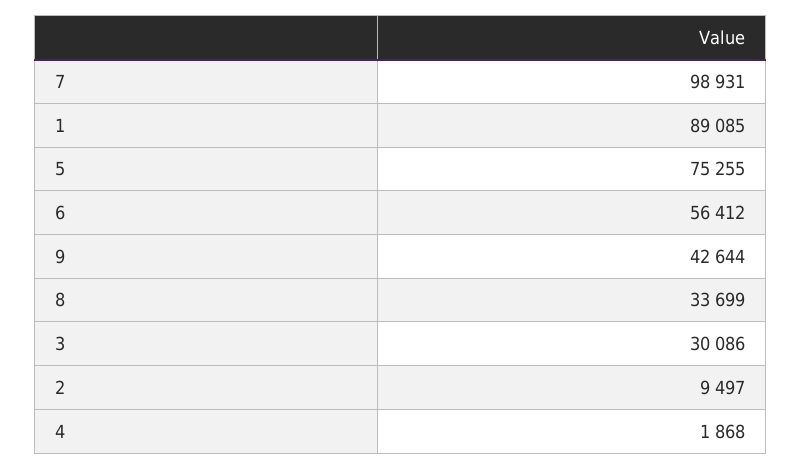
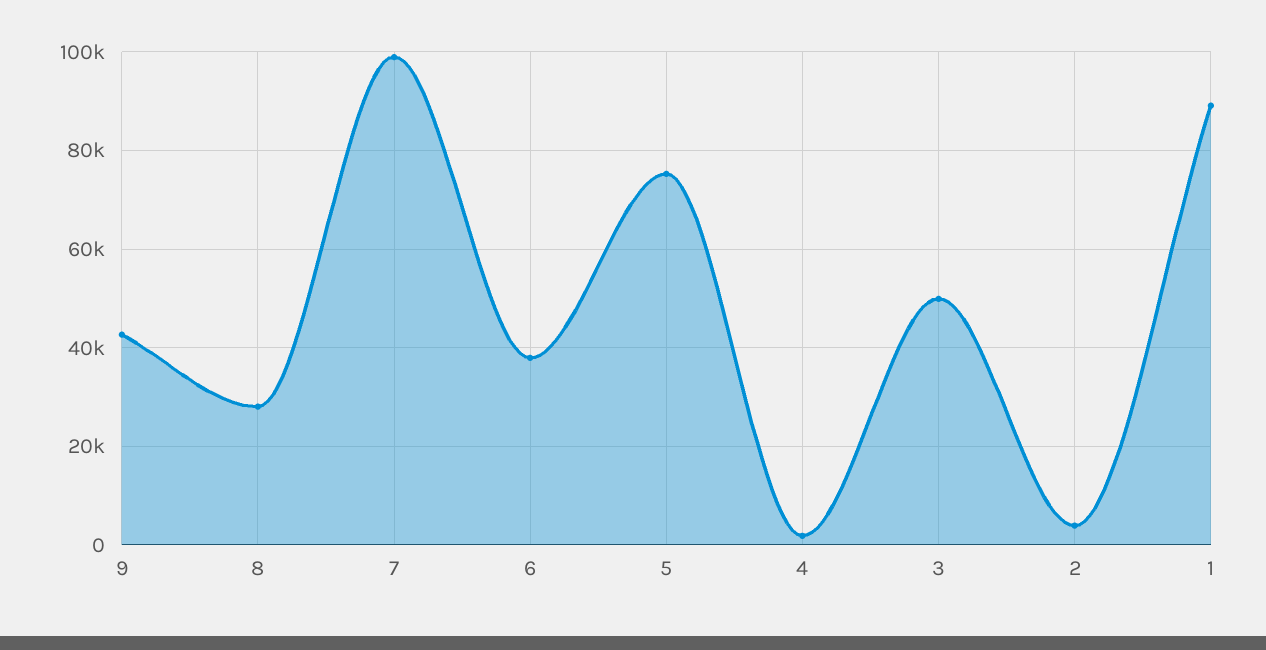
6: 56412 -> 38000
8: 33699 -> 28000
3: 30086 -> 50000
2: 9497 -> 4000

